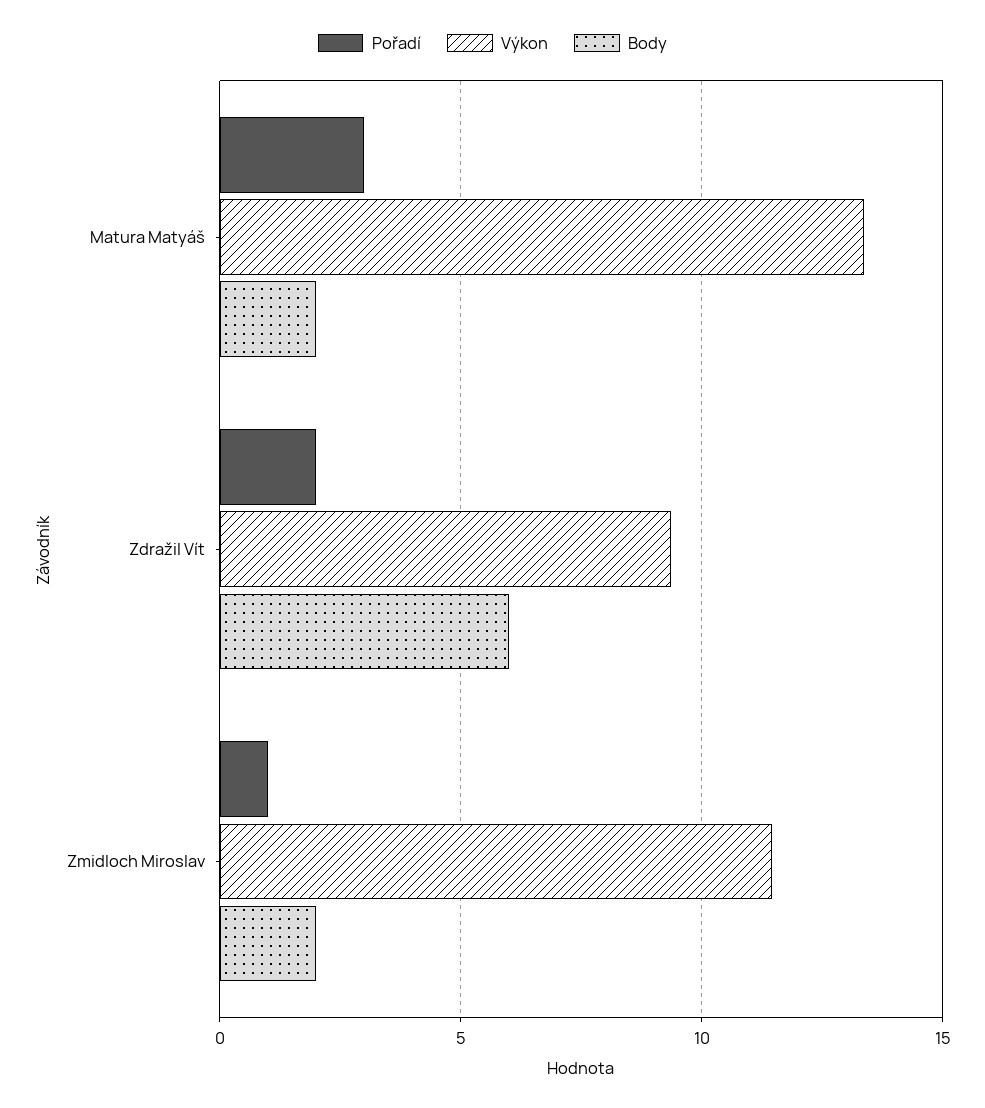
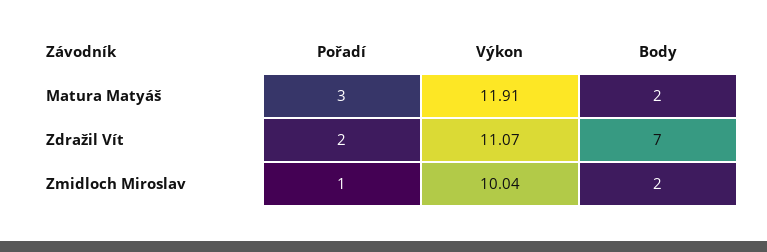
Výkon, Matura Matyáš: 13.5 -> 11.91
Výkon, Zdražil Vít: 9.5 -> 11.07
Body, Zdražil Vít: 6 -> 7
Výkon, Zmidloch Miroslav: 11.5 -> 10.04

